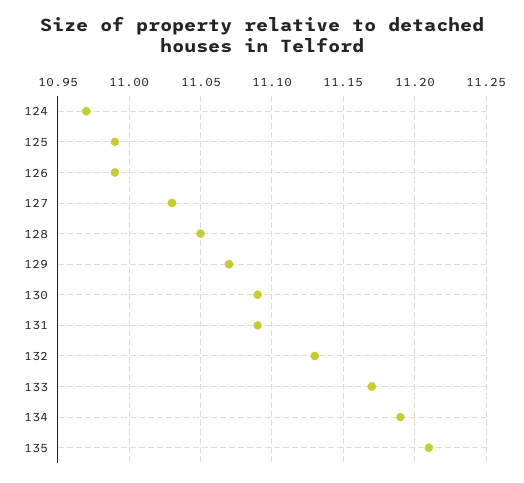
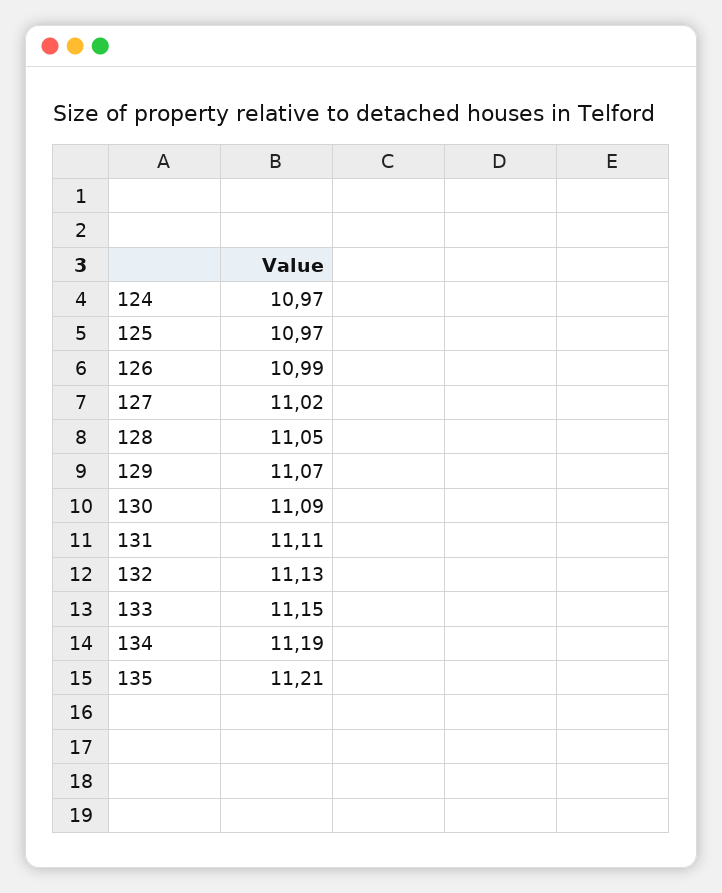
125: 10.99 -> 10.97
127: 11.03 -> 11.02
131: 11.09 -> 11.11
133: 11.17 -> 11.15

